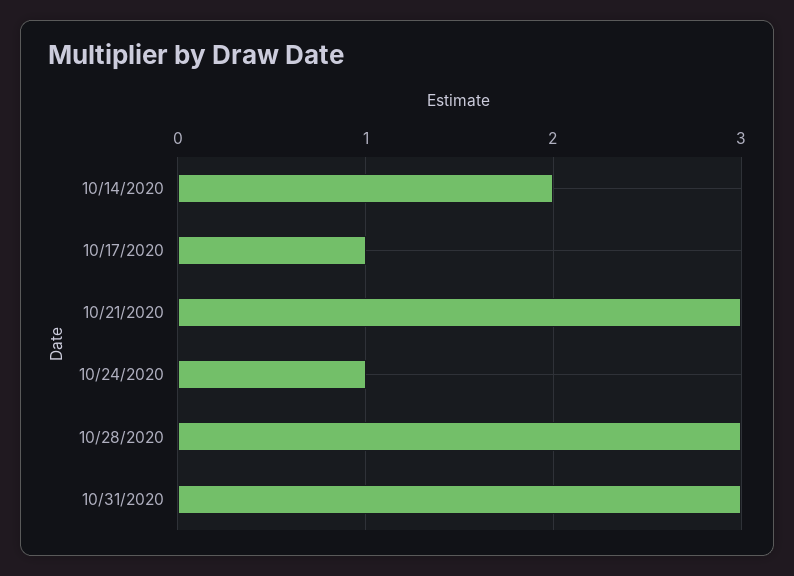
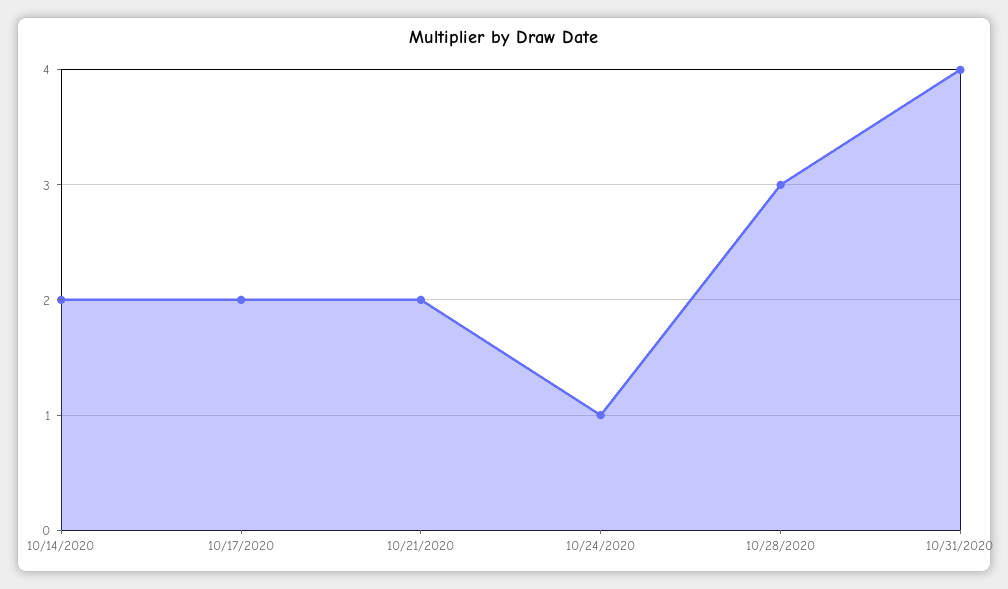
10/17/2020: 1 -> 2
10/21/2020: 3 -> 2
10/31/2020: 3 -> 4

